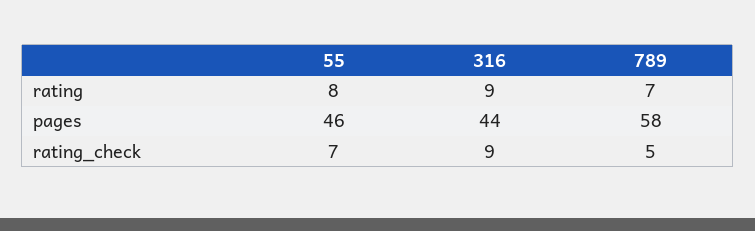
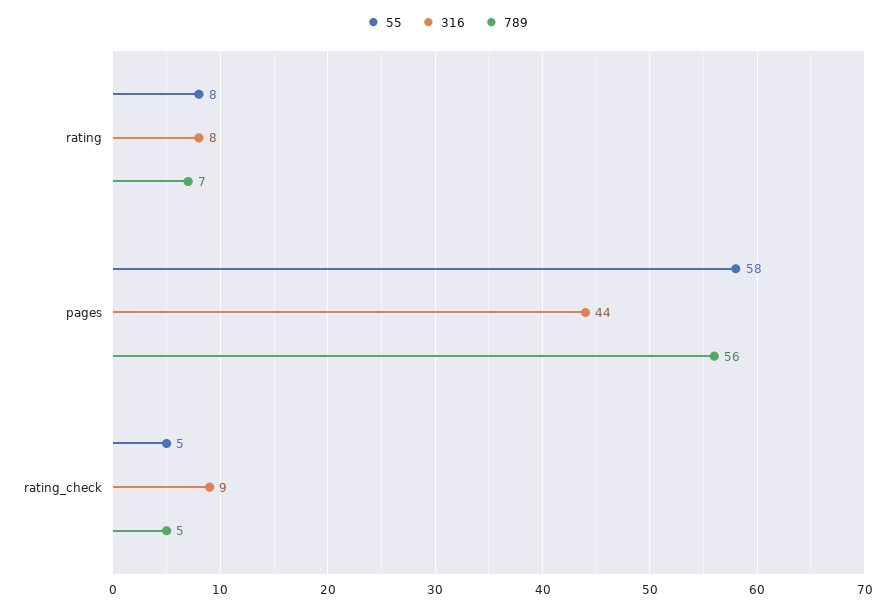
316, rating: 9 -> 8
55, pages: 46 -> 58
789, pages: 58 -> 56
55, rating_check: 7 -> 5

